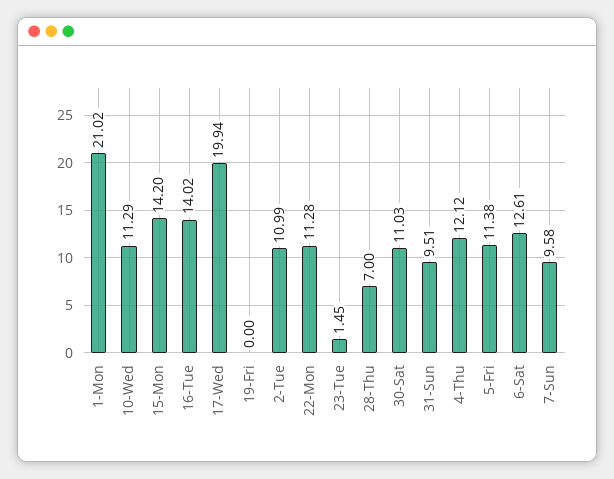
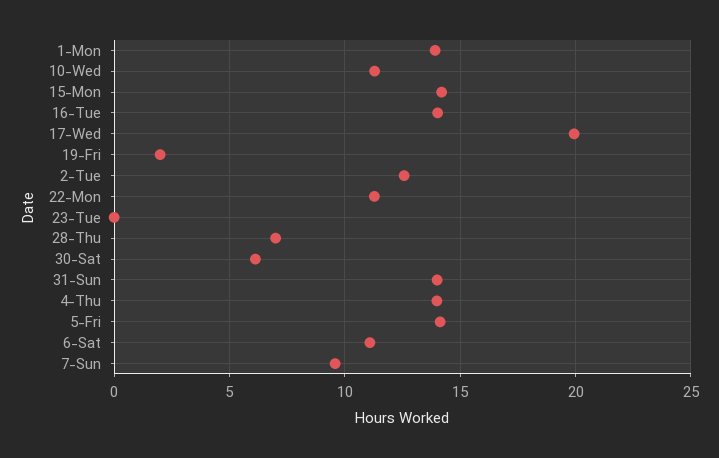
1-Mon: 21.02 -> 14
19-Fri: 0 -> 2
2-Tue: 10.99 -> 12.5
23-Tue: 1.45 -> 0
30-Sat: 11.03 -> 6
31-Sun: 9.51 -> 14
4-Thu: 12.12 -> 14
5-Fri: 11.38 -> 14
6-Sat: 12.61 -> 11

